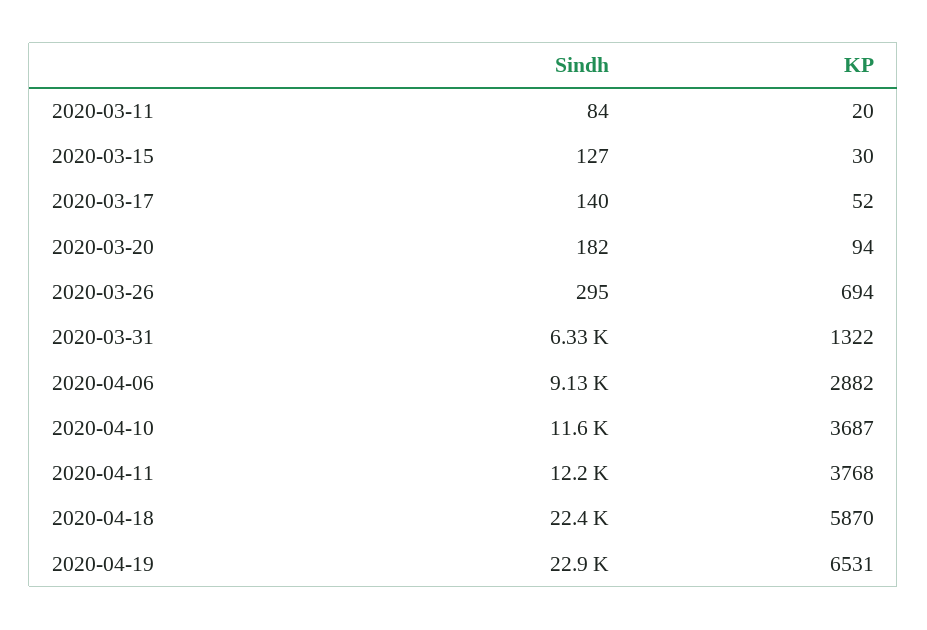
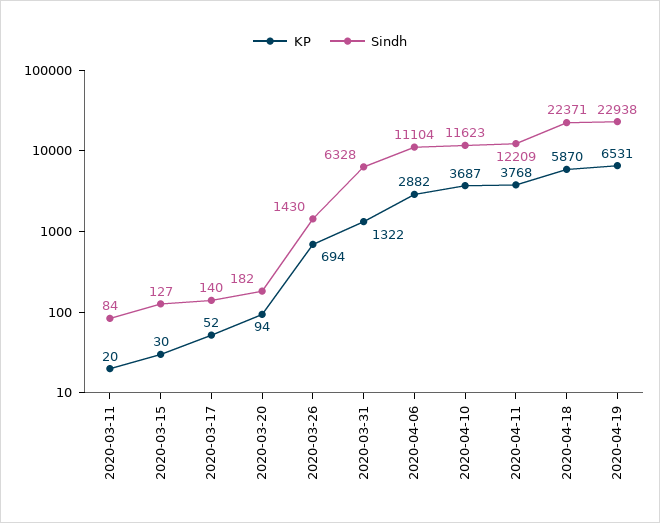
Sindh, 2020-03-26: 295 -> 1430
Sindh, 2020-04-06: 9130 -> 11104

